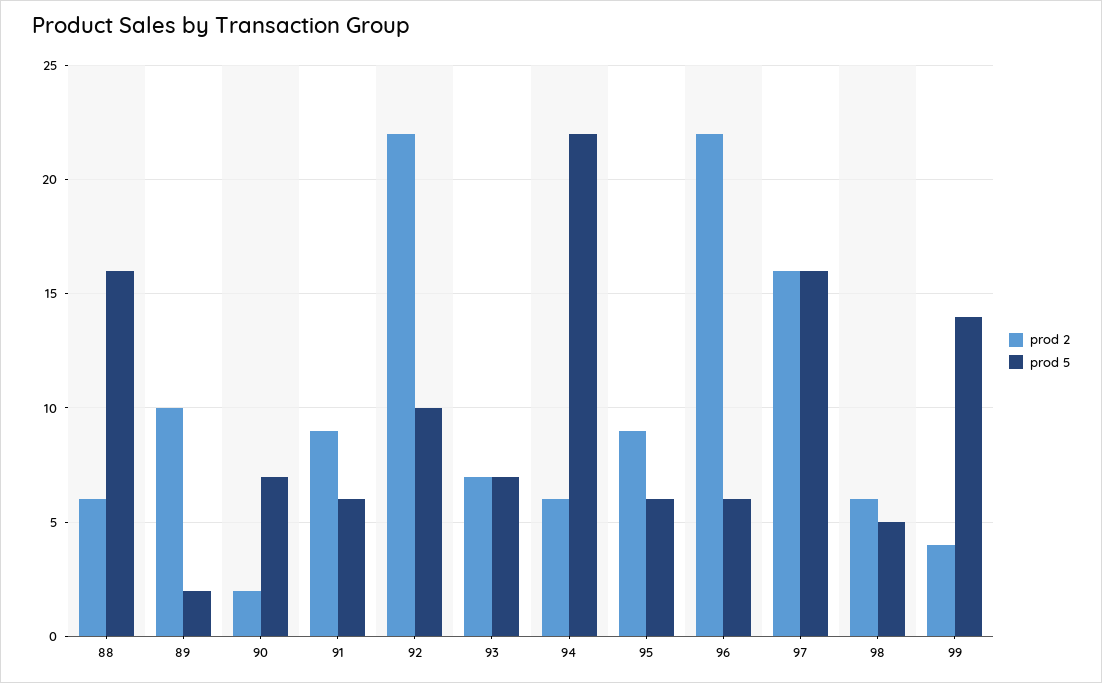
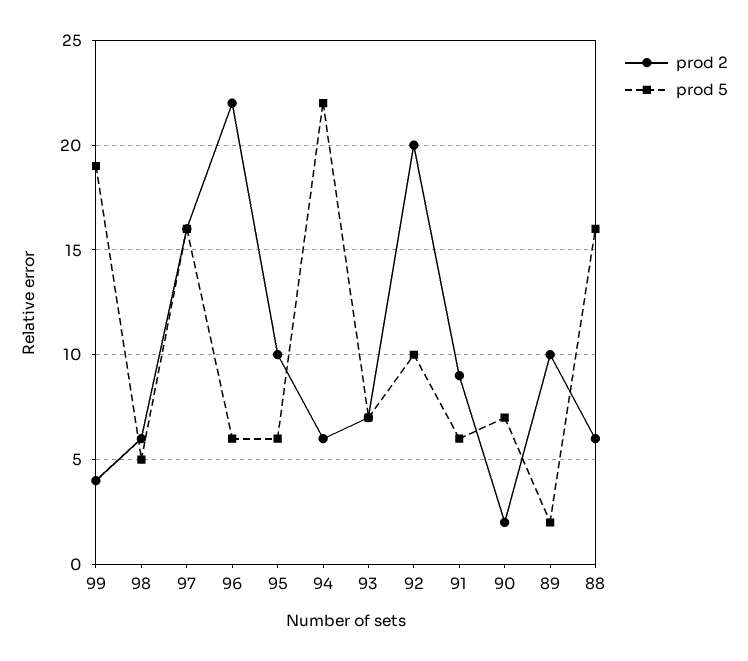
prod 2, 92: 22 -> 20
prod 2, 95: 9 -> 10
prod 5, 99: 14 -> 19

